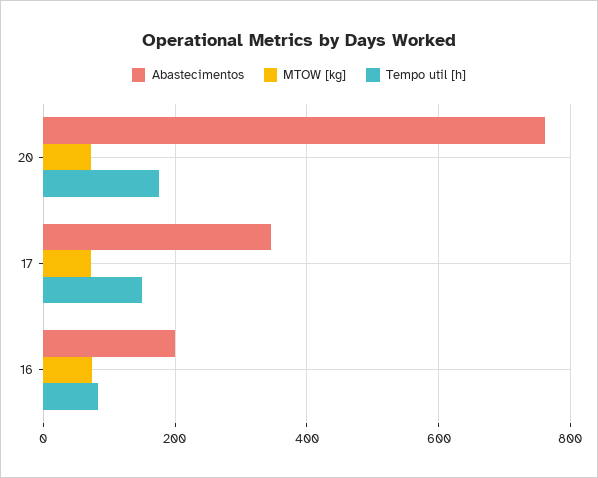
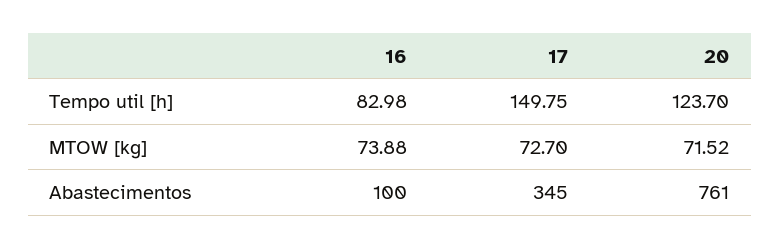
Tempo util [h], 20: 180 -> 123.7
Abastecimentos, 16: 200 -> 100

